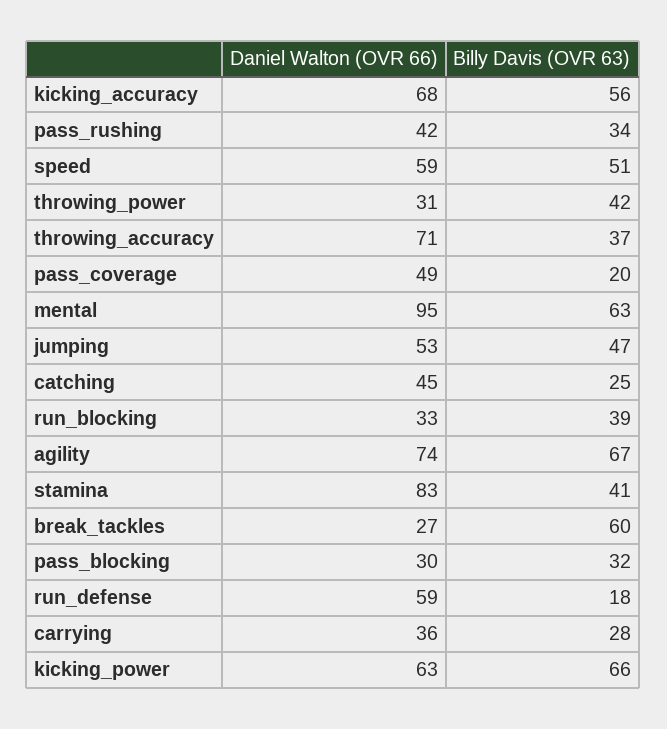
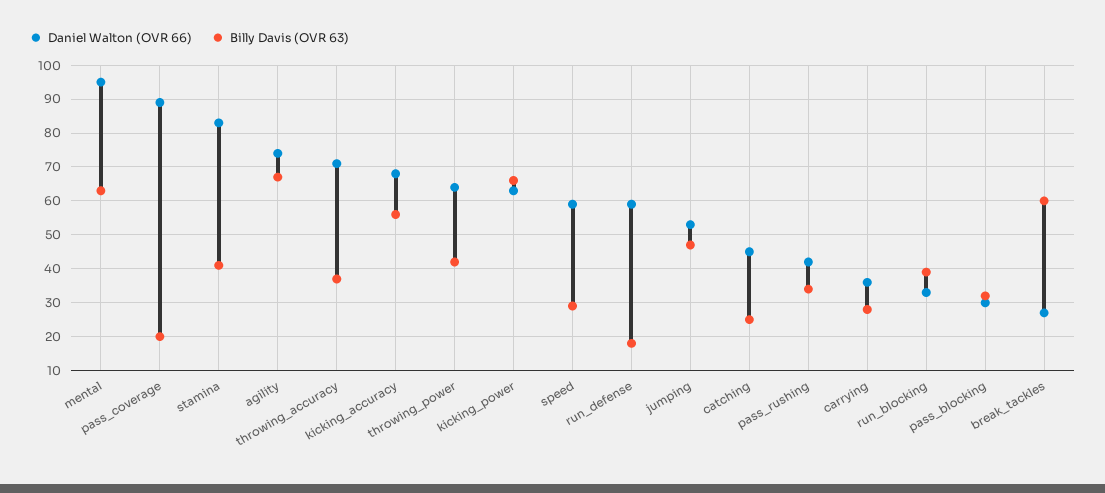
Billy Davis (OVR 63), speed: 51 -> 30
Daniel Walton (OVR 66), throwing_power: 31 -> 65
Daniel Walton (OVR 66), pass_coverage: 49 -> 90

